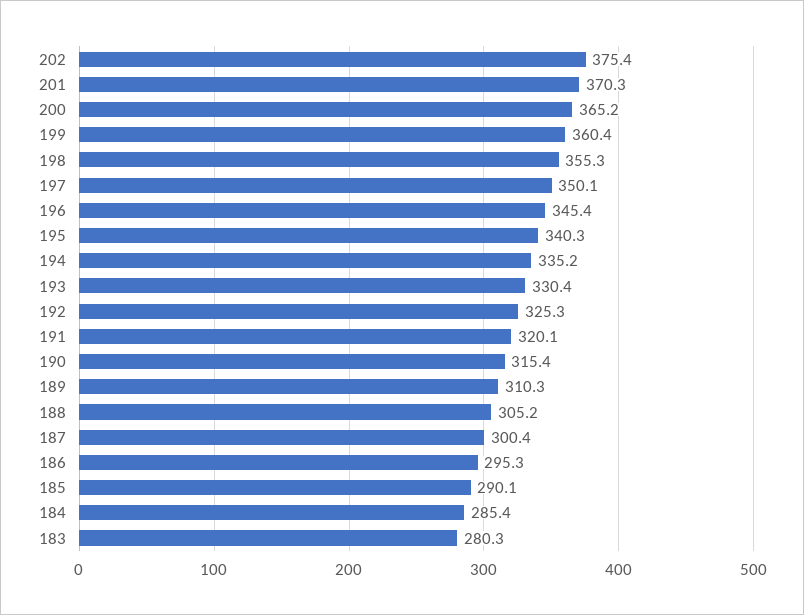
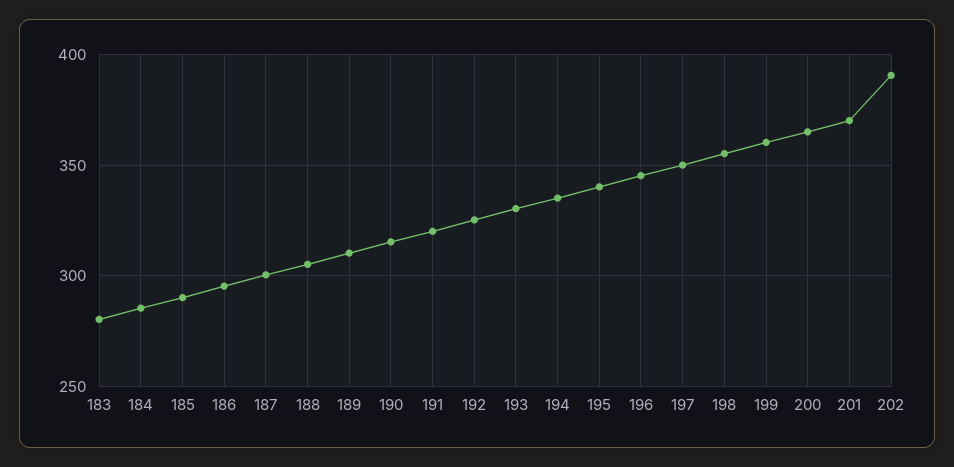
202: 375.4 -> 390

